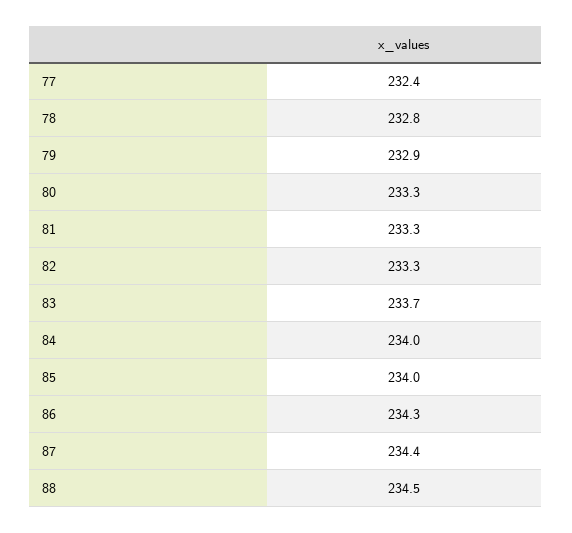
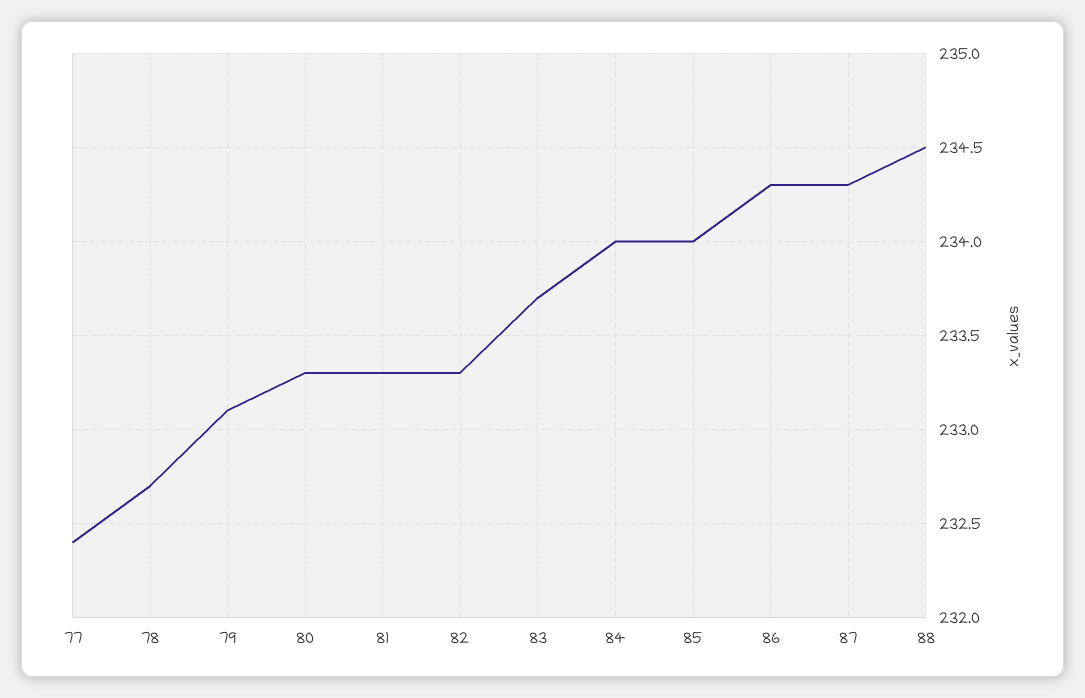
78: 232.8 -> 232.7
79: 232.9 -> 233.1
87: 234.4 -> 234.3

